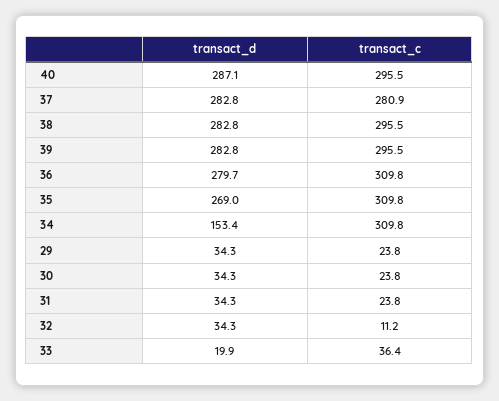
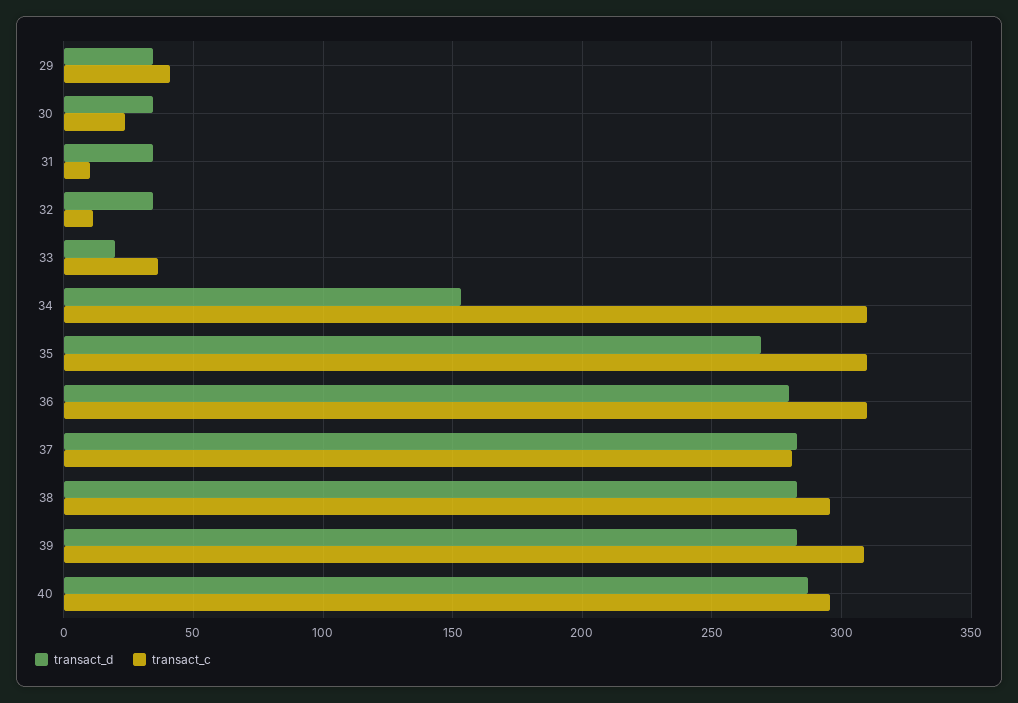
transact_c, 39: 295.5 -> 310
transact_c, 29: 23.8 -> 40
transact_c, 31: 23.8 -> 10

